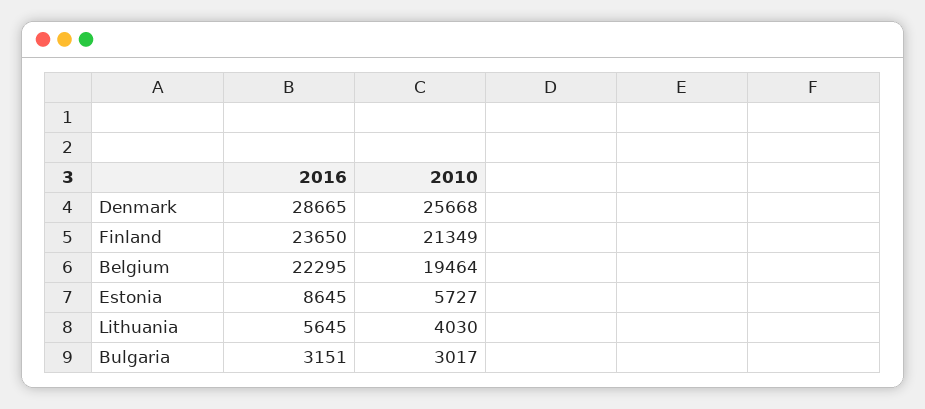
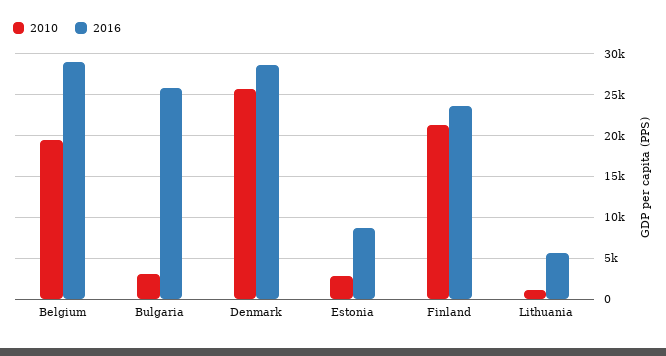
2016, Belgium: 22295 -> 29000
2010, Estonia: 5727 -> 3000
2010, Lithuania: 4030 -> 1000
2016, Bulgaria: 3151 -> 26000

